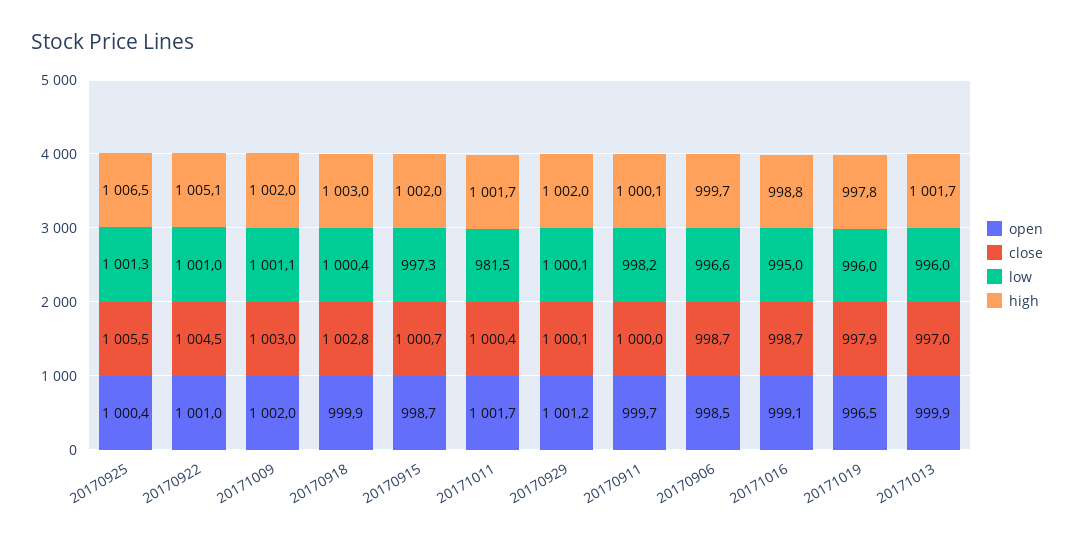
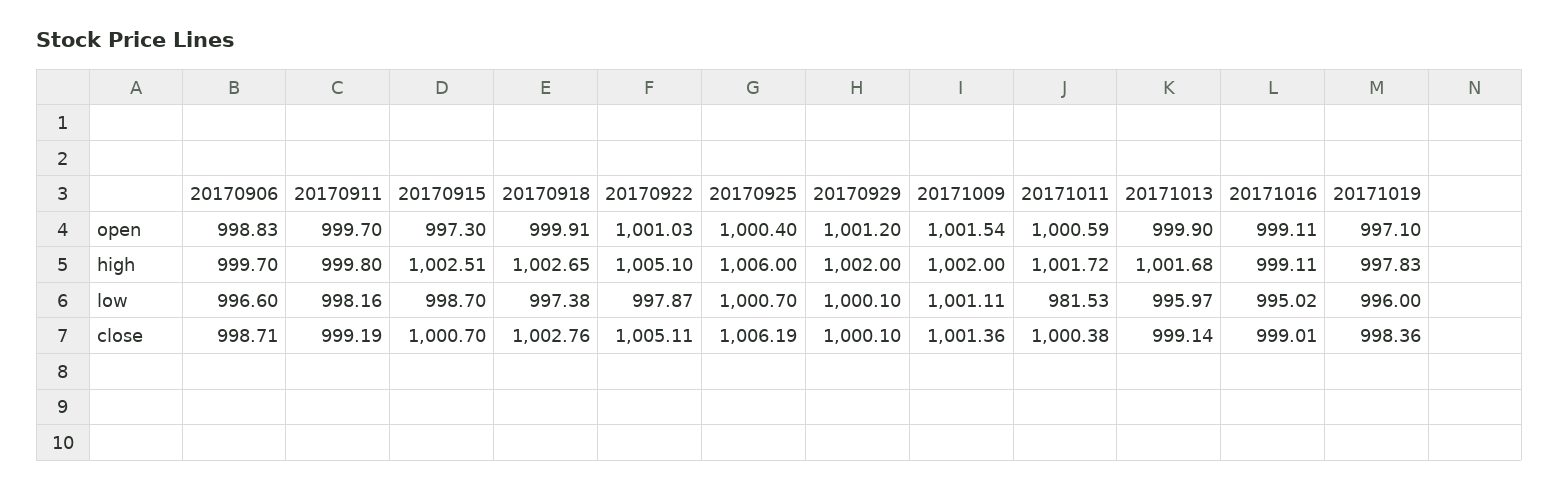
close, 20170925: 1005.5 -> 1006.19
low, 20170925: 1001.3 -> 1000.7
high, 20170925: 1006.5 -> 1006
close, 20170922: 1004.5 -> 1005.11
low, 20170922: 1001 -> 997.87
open, 20171009: 1002 -> 1001.54
close, 20171009: 1003 -> 1001.36
low, 20170918: 1000.4 -> 997.38
high, 20170918: 1003 -> 1002.65
open, 20170915: 998.7 -> 997.3
low, 20170915: 997.3 -> 998.7
high, 20170915: 1002 -> 1002.51
open, 20171011: 1001.7 -> 1000.59
close, 20170911: 1000 -> 999.19
high, 20170911: 1000.1 -> 999.8
open, 20170906: 998.5 -> 998.83
close, 20171016: 998.7 -> 999.01
high, 20171016: 998.8 -> 999.11
open, 20171019: 996.5 -> 997.1
close, 20171019: 997.9 -> 998.36
close, 20171013: 997 -> 999.14

